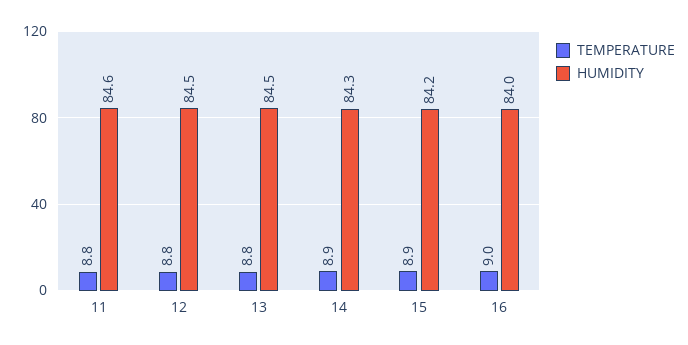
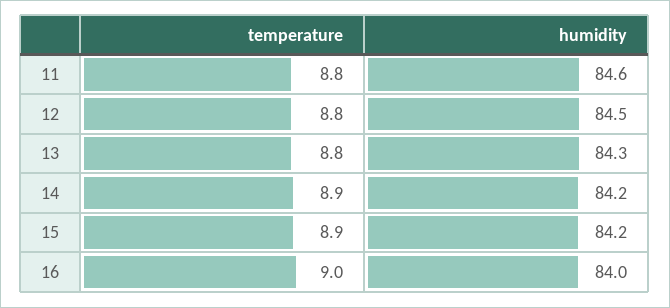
HUMIDITY, 13: 84.5 -> 84.3
HUMIDITY, 14: 84.3 -> 84.2

